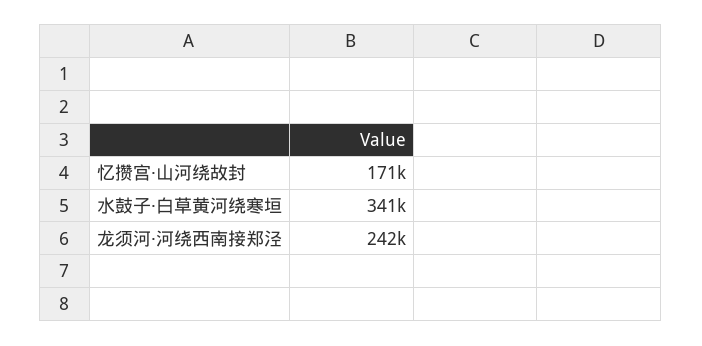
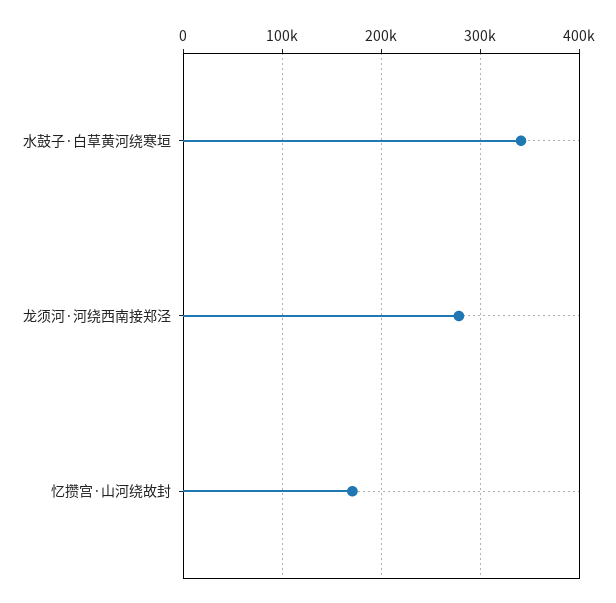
龙须河·河绕西南接郑泾: 242000 -> 280000

